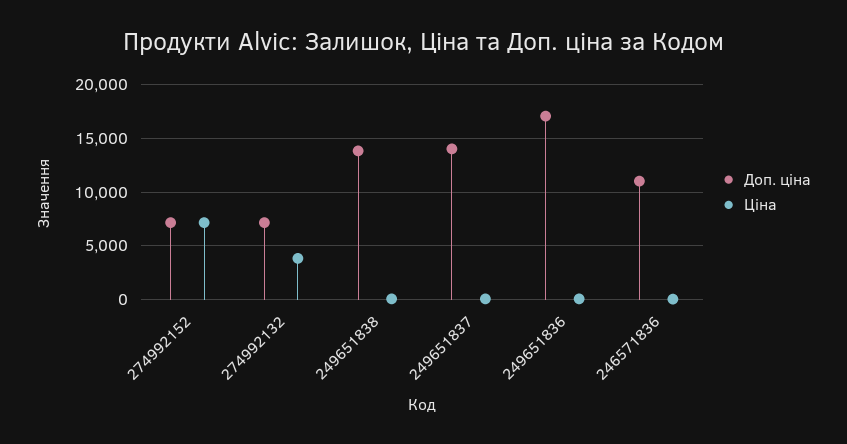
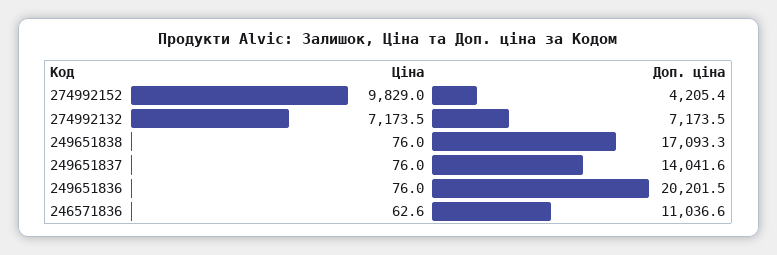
Доп. ціна, 274992152: 7000 -> 4205.4
Ціна, 274992152: 7000 -> 9829
Ціна, 274992132: 4000 -> 7173.5
Доп. ціна, 249651838: 14000 -> 17093.3
Доп. ціна, 249651836: 17000 -> 20201.5

